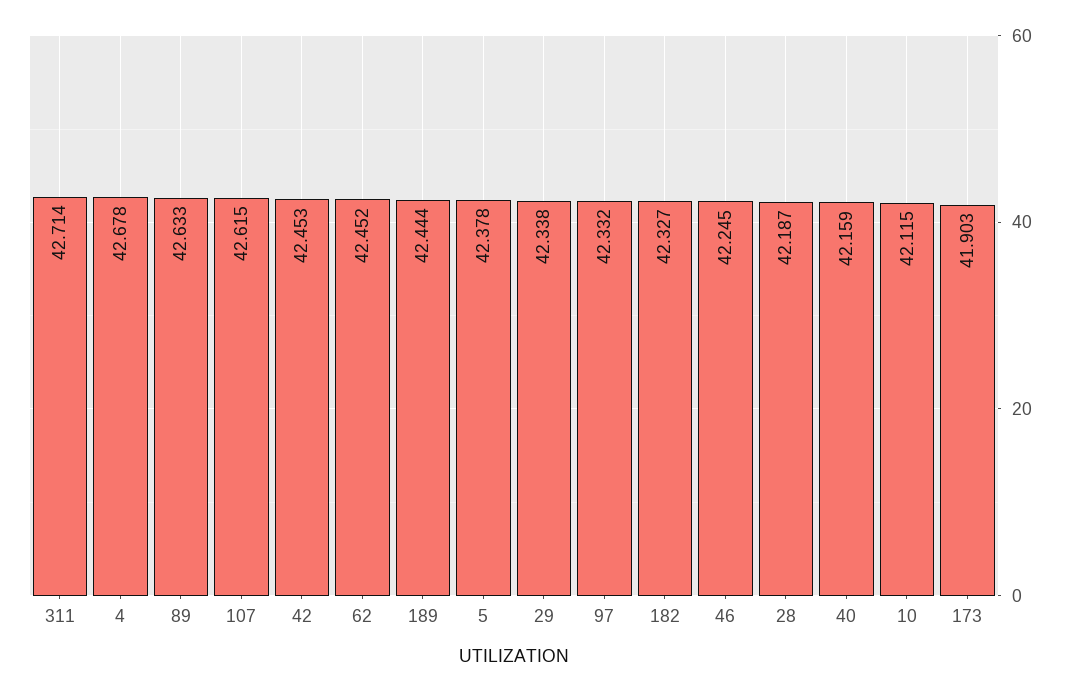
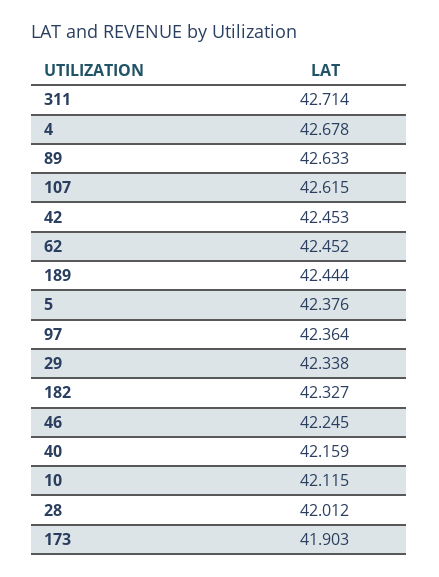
5: 42.378 -> 42.376
97: 42.332 -> 42.364
28: 42.187 -> 42.012

